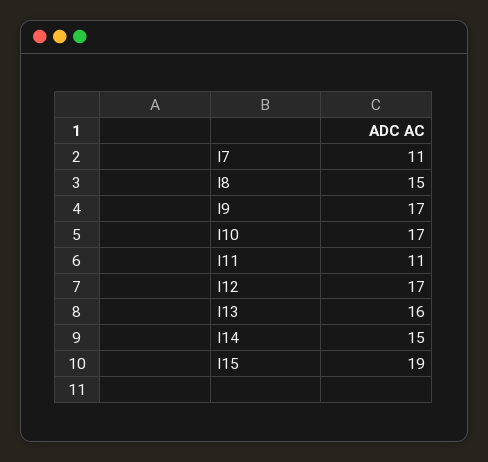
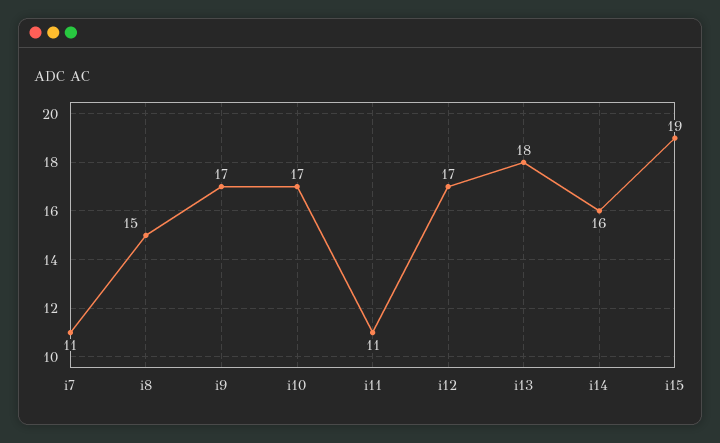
I13: 16 -> 18
I14: 15 -> 16

